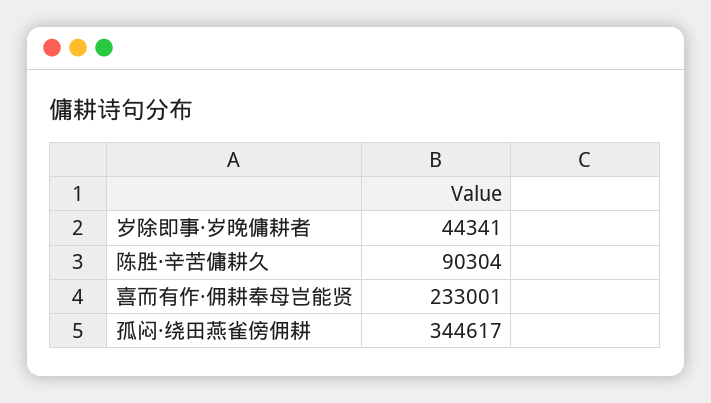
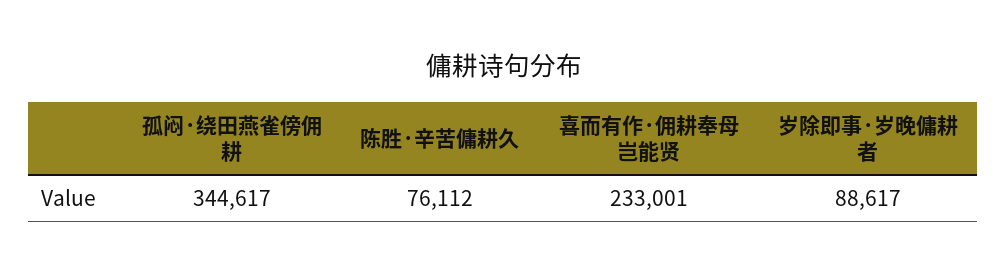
岁除即事·岁晚傭耕者: 44341 -> 88617
陈胜·辛苦傭耕久: 90304 -> 76112

